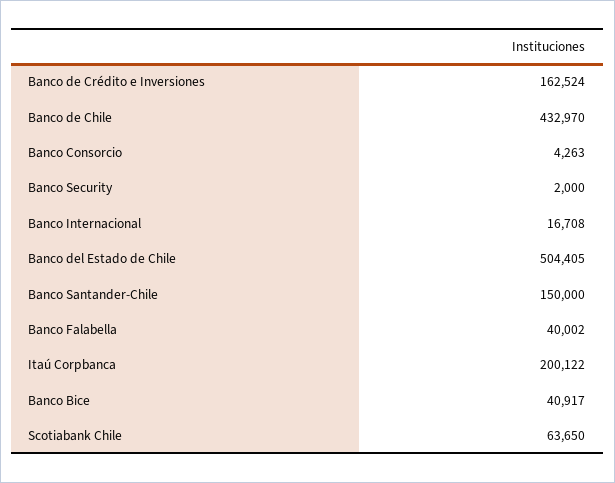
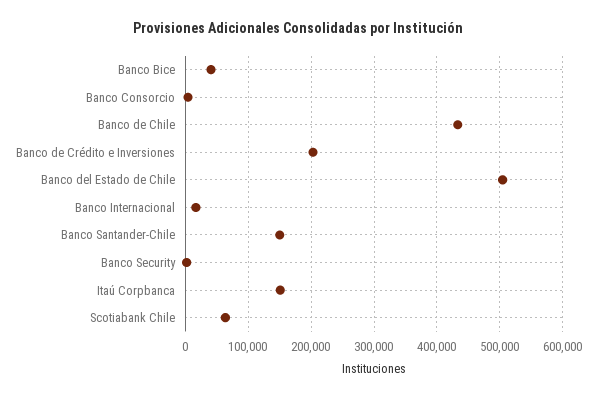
Banco de Crédito e Inversiones: 162524 -> 200000
Banco Falabella: 40002 -> none
Itaú Corpbanca: 200122 -> 150000

